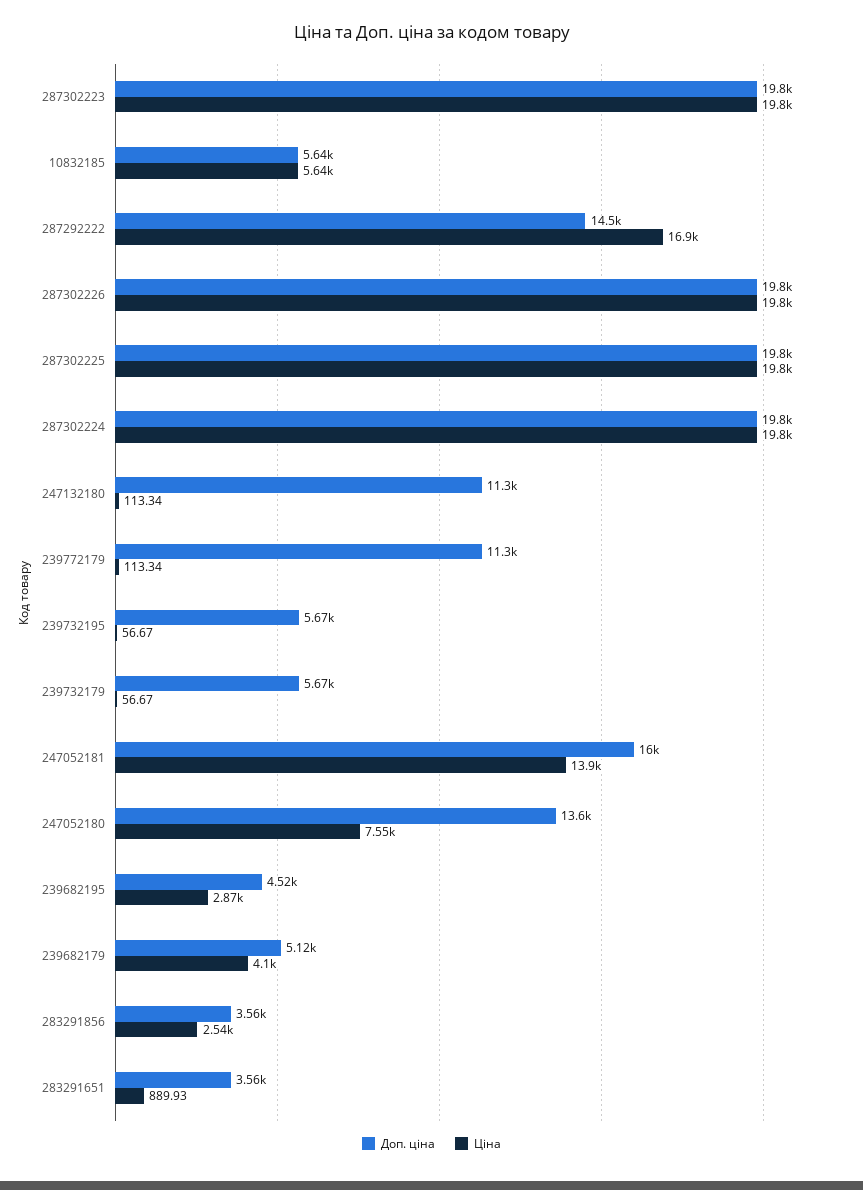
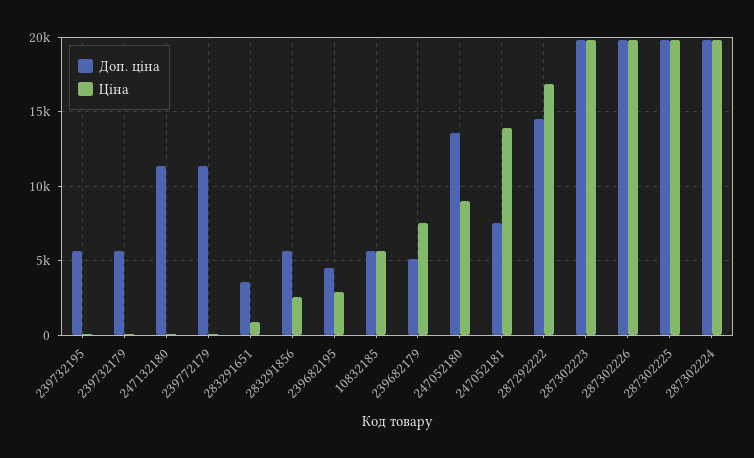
Доп. ціна, 247052181: 16000 -> 7500
Ціна, 247052180: 7550 -> 9000
Ціна, 239682179: 4100 -> 7500
Доп. ціна, 283291856: 3560 -> 5500

